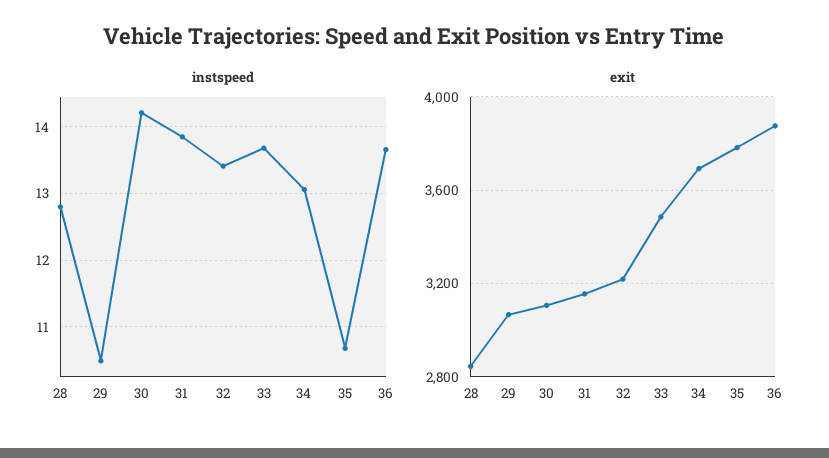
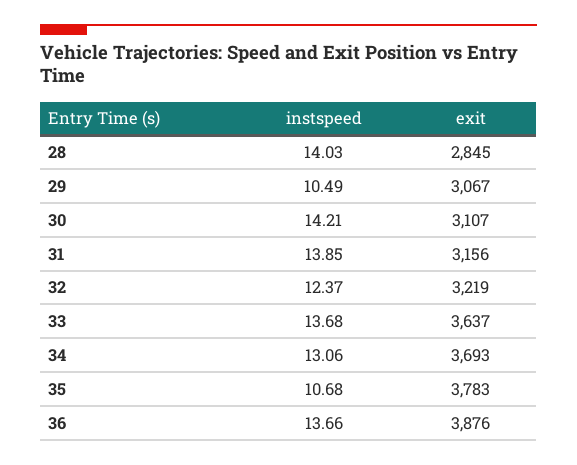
instspeed, 28: 12.8 -> 14.03
instspeed, 32: 13.4 -> 12.37
exit, 33: 3500 -> 3637

